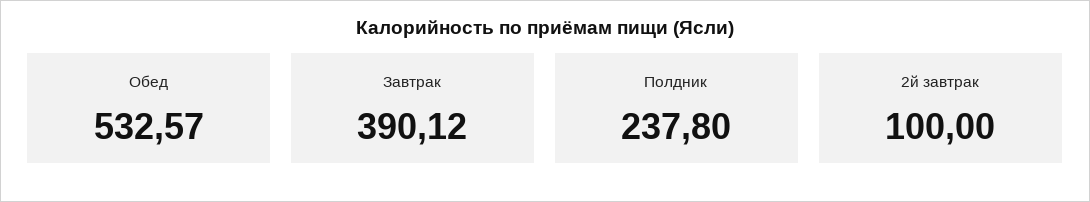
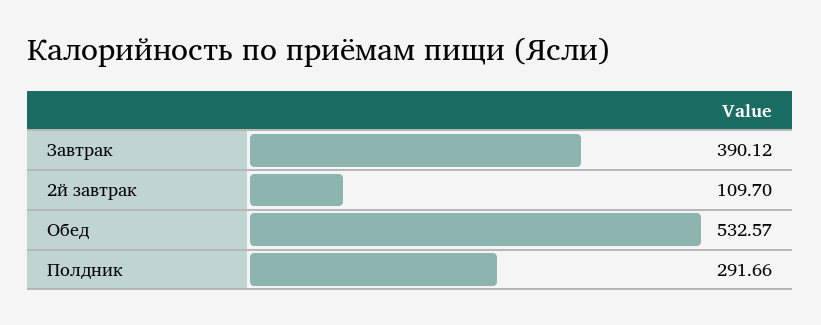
Полдник: 237.8 -> 291.66
2й завтрак: 100 -> 109.7

